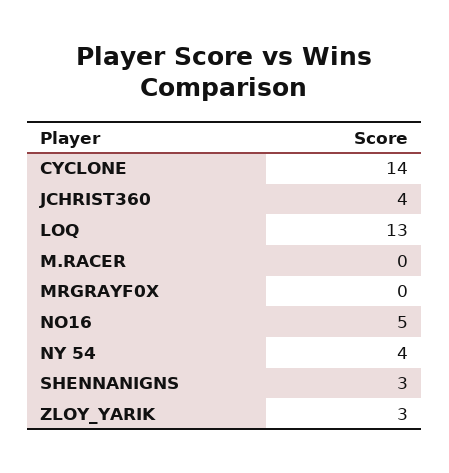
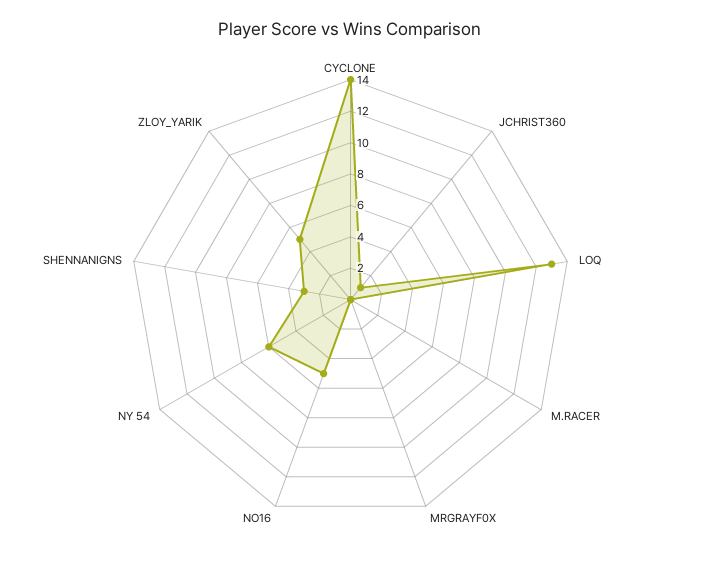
JCHRIST360: 4 -> 1
NY 54: 4 -> 6
ZLOY_YARIK: 3 -> 5

